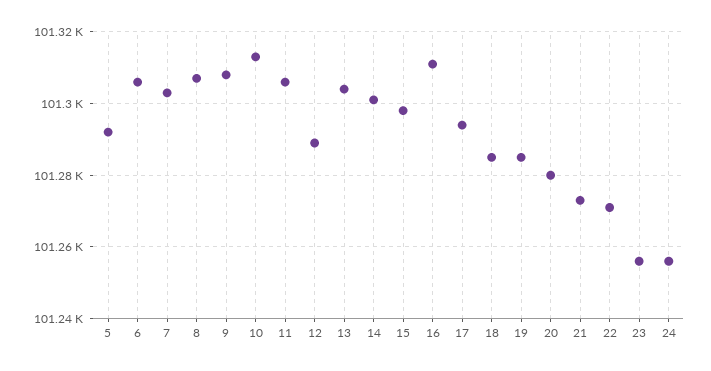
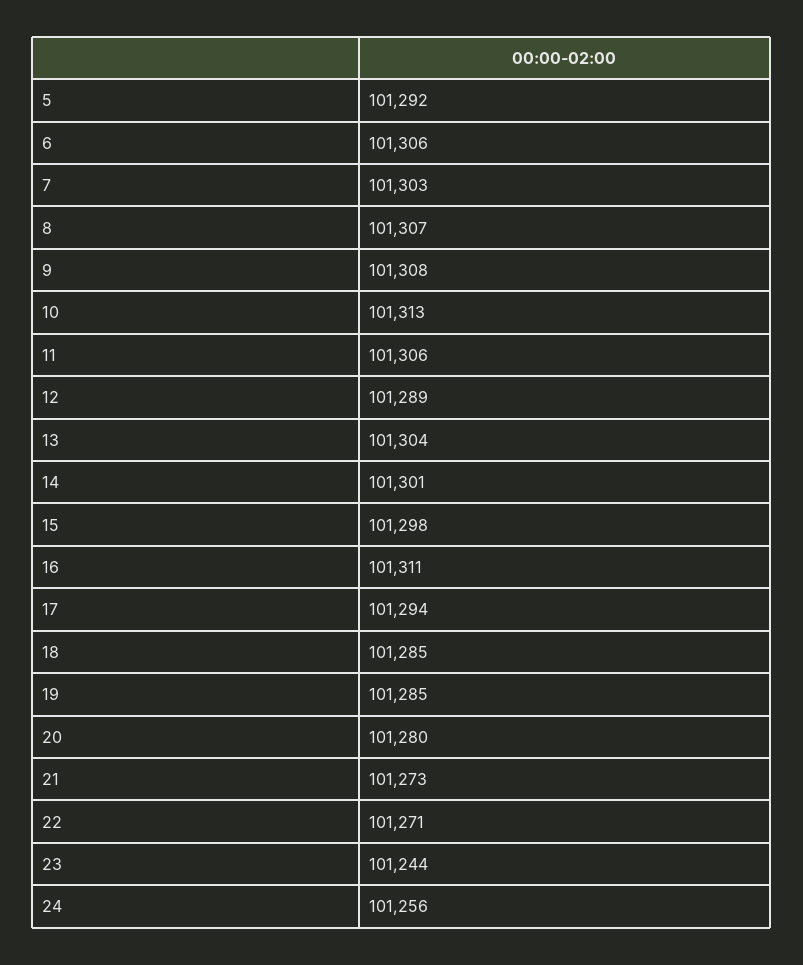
23: 101255 -> 101244

